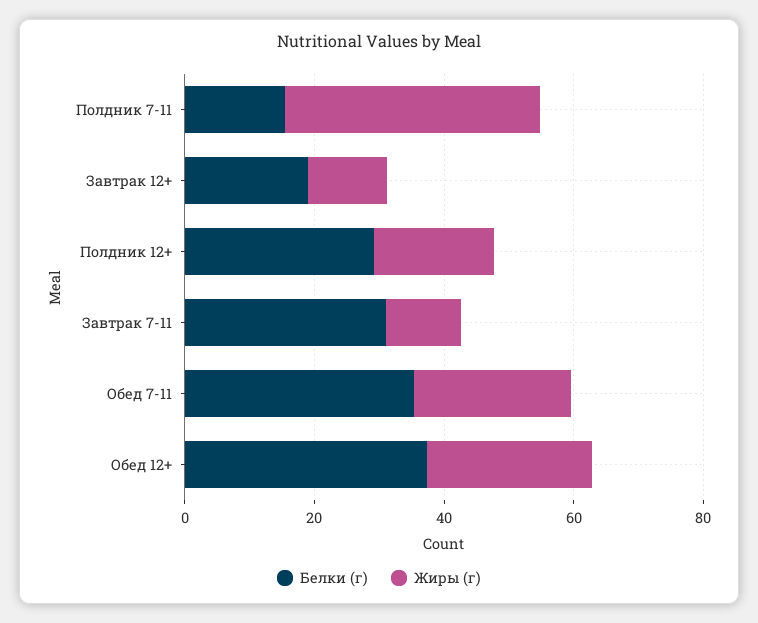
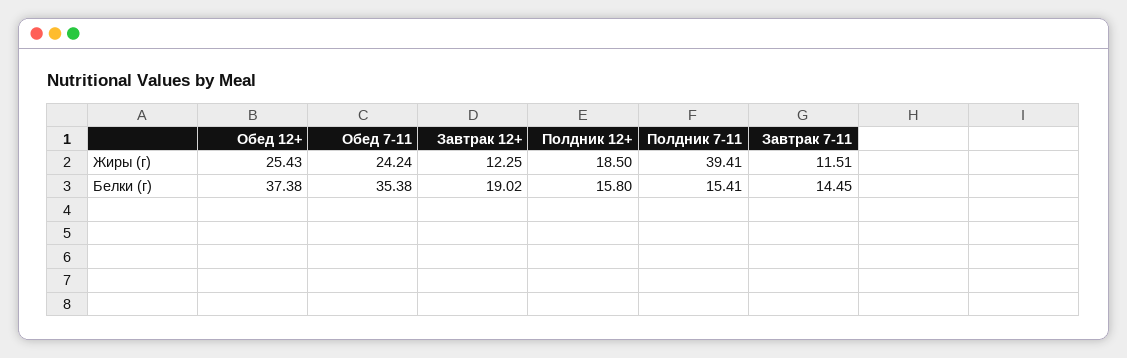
Белки (г), Полдник 12+: 30 -> 15.8
Белки (г), Завтрак 7-11: 30 -> 14.45

